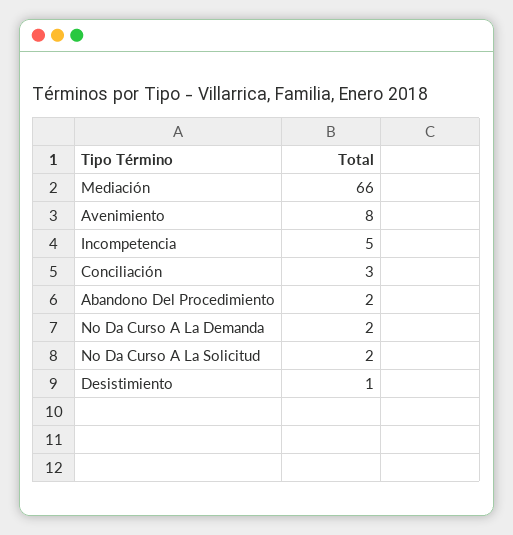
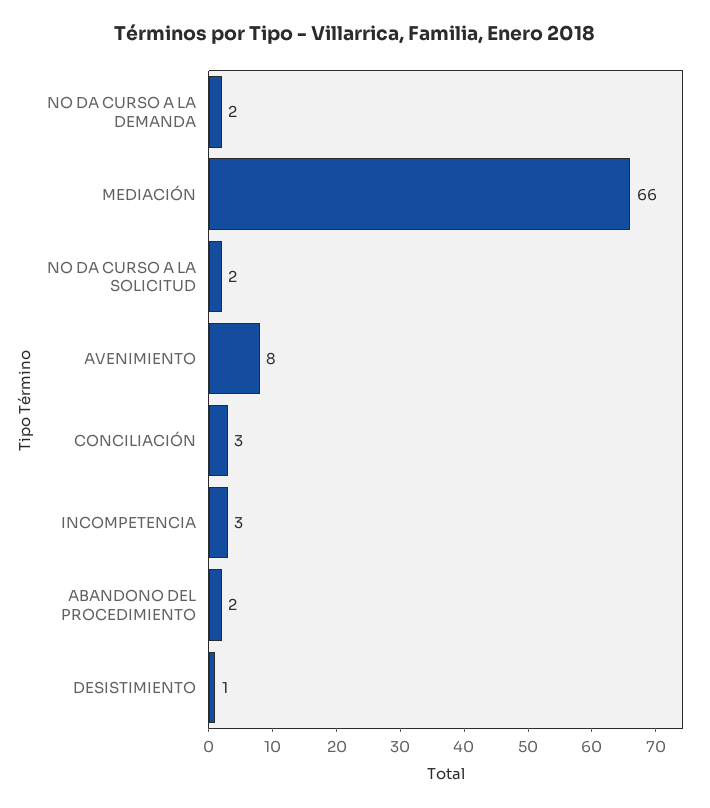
Incompetencia: 5 -> 3

